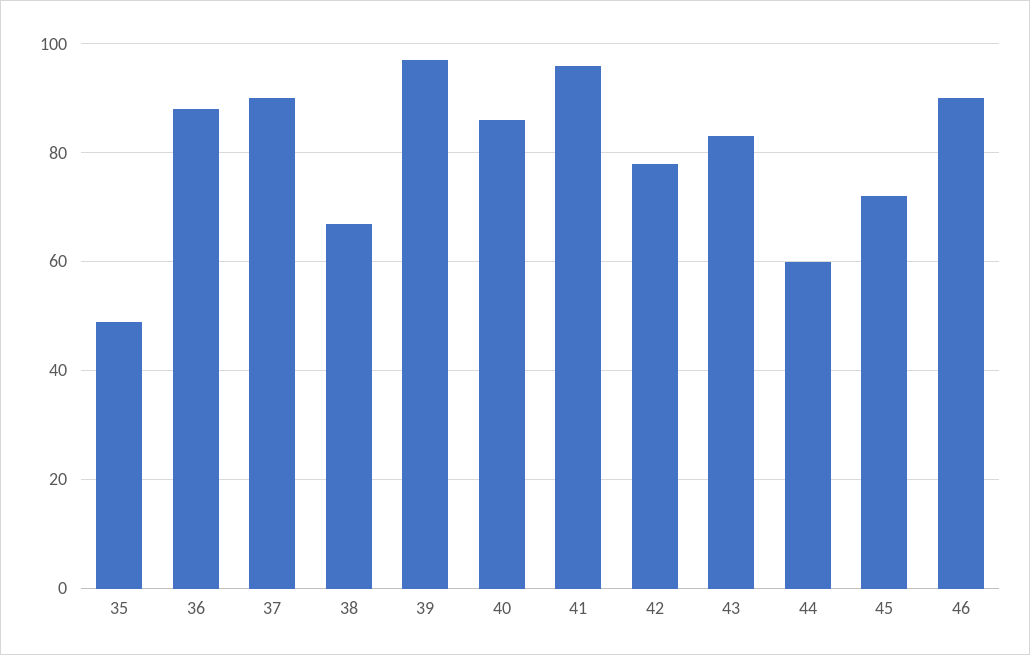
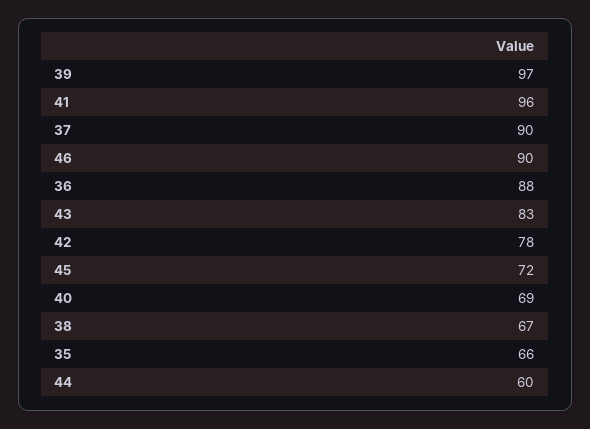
35: 50 -> 66
40: 85 -> 69

